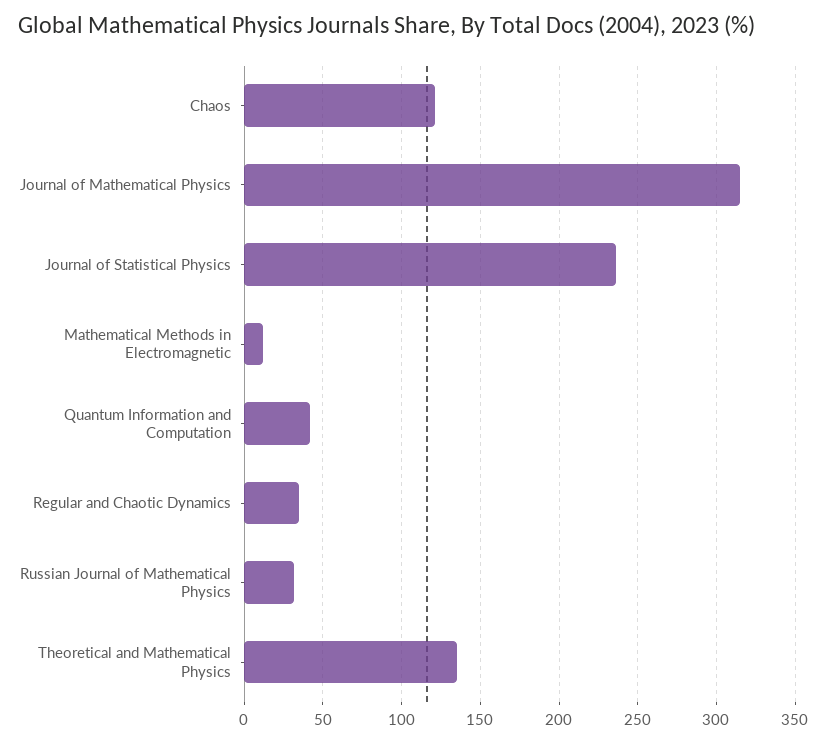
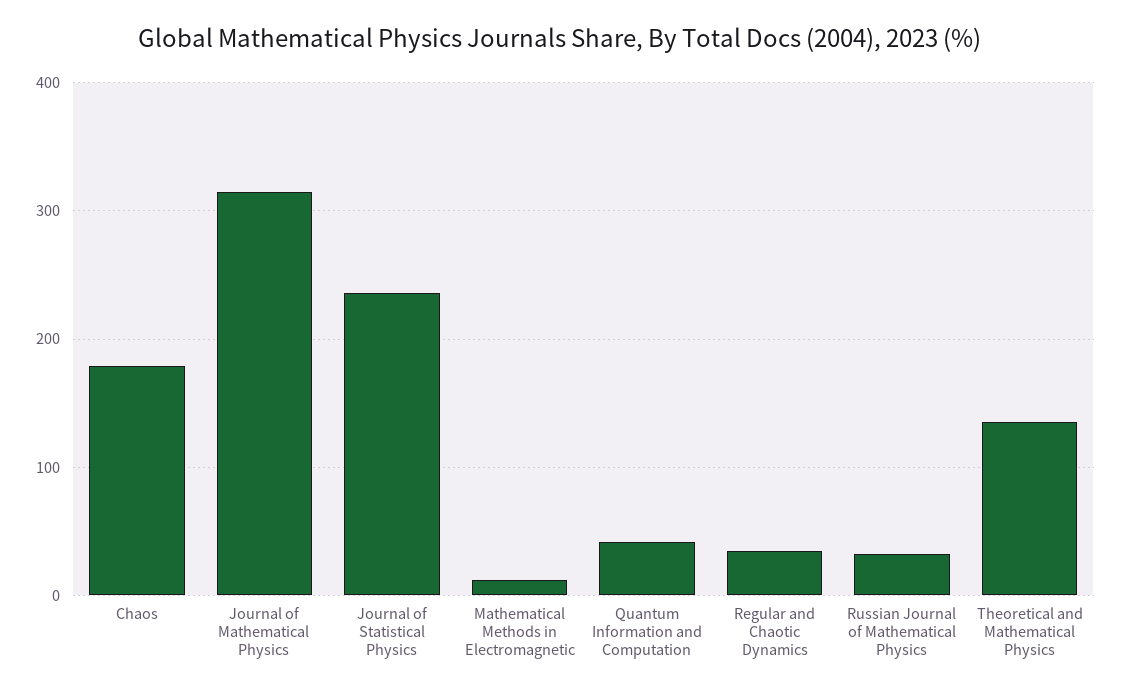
Chaos: 120 -> 180

